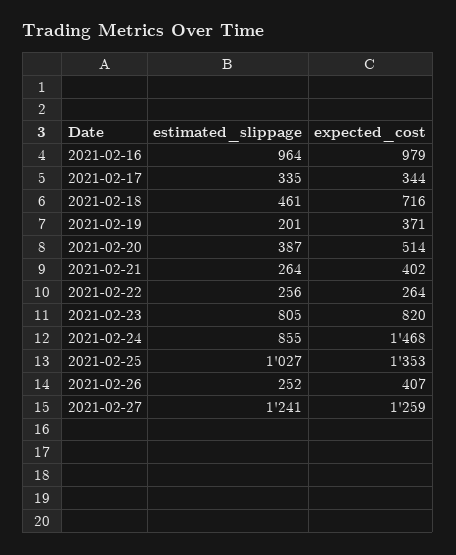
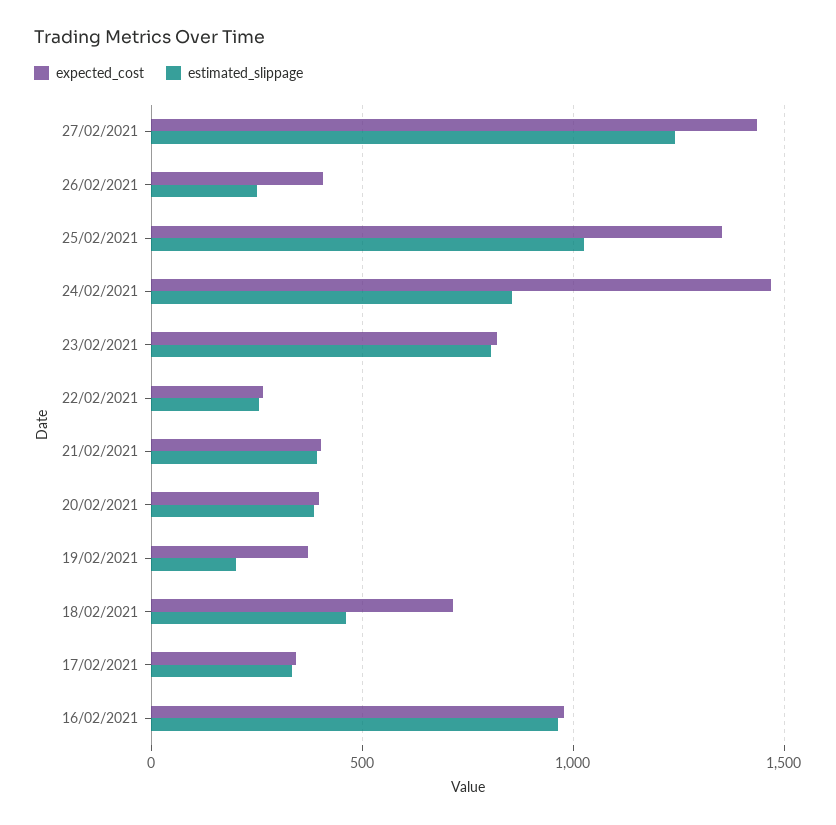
expected_cost, 2021-02-20: 514 -> 400
estimated_slippage, 2021-02-21: 264 -> 400
expected_cost, 2021-02-27: 1259 -> 1450

